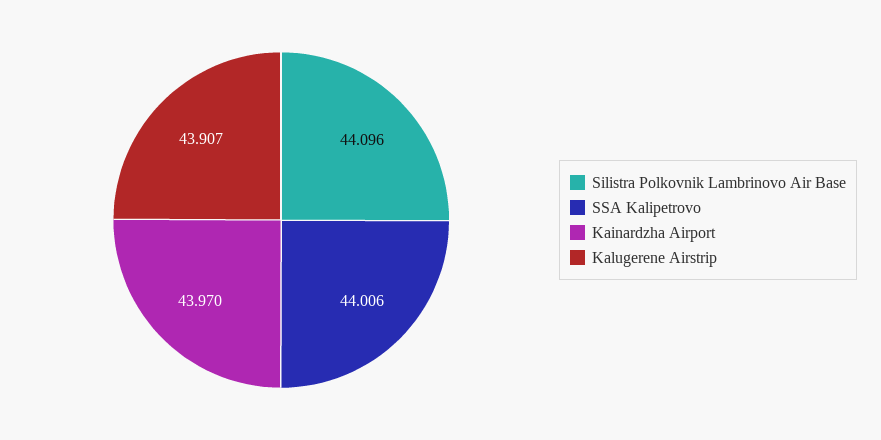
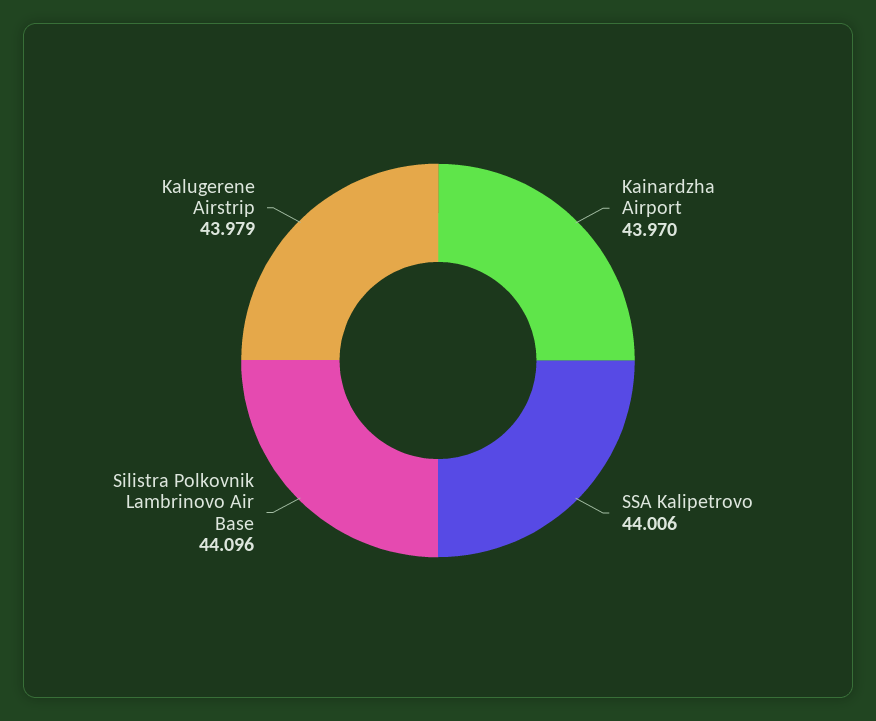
Kalugerene Airstrip: 43.907 -> 43.979

